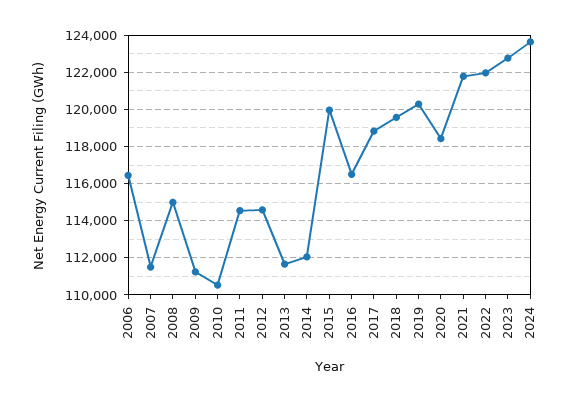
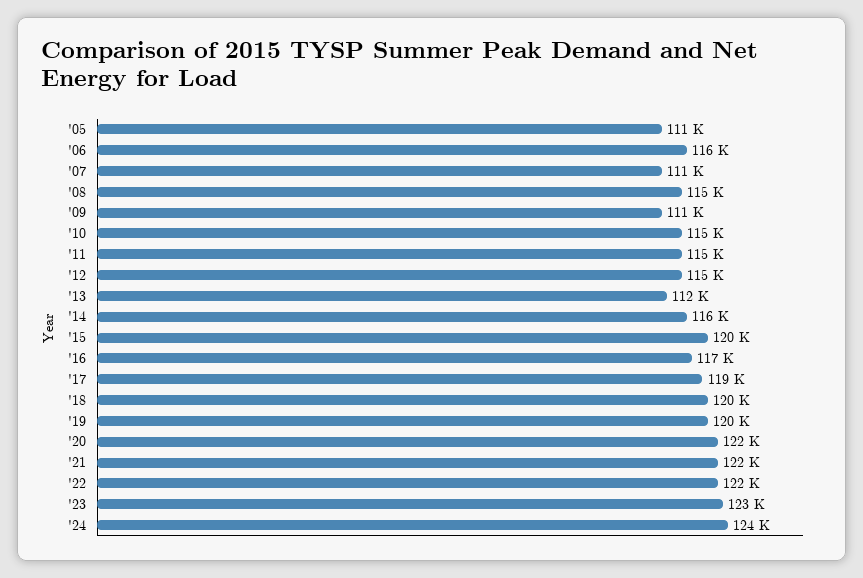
2010: 110500 -> 115000
2014: 112000 -> 116000
2020: 118500 -> 122000
'05: none -> 111000

